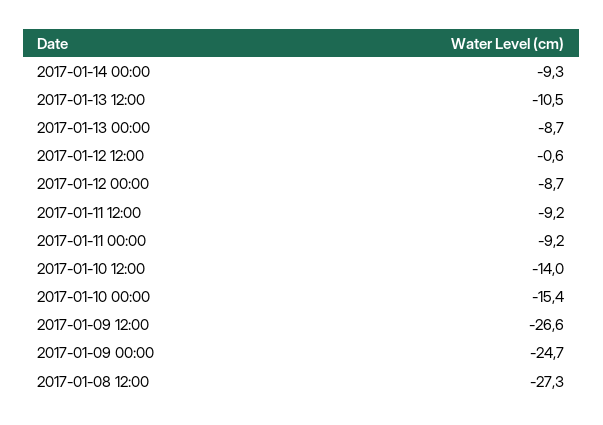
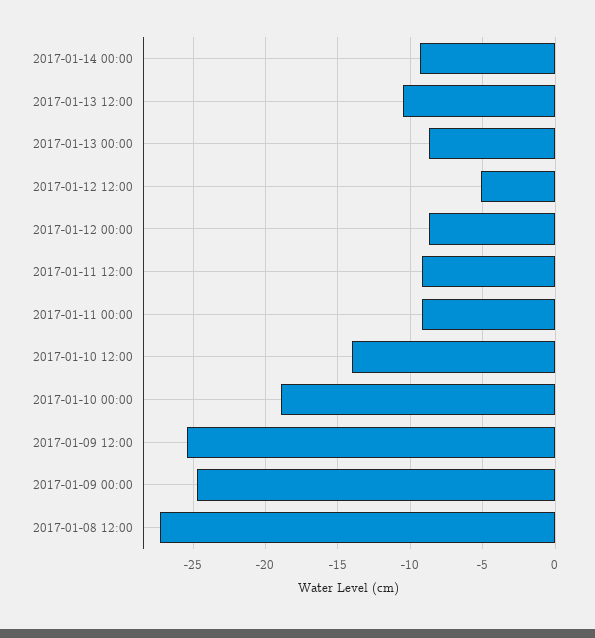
2017-01-12 12:00: -0.6 -> -5
2017-01-10 00:00: -15.4 -> -19
2017-01-09 12:00: -26.6 -> -25.5

